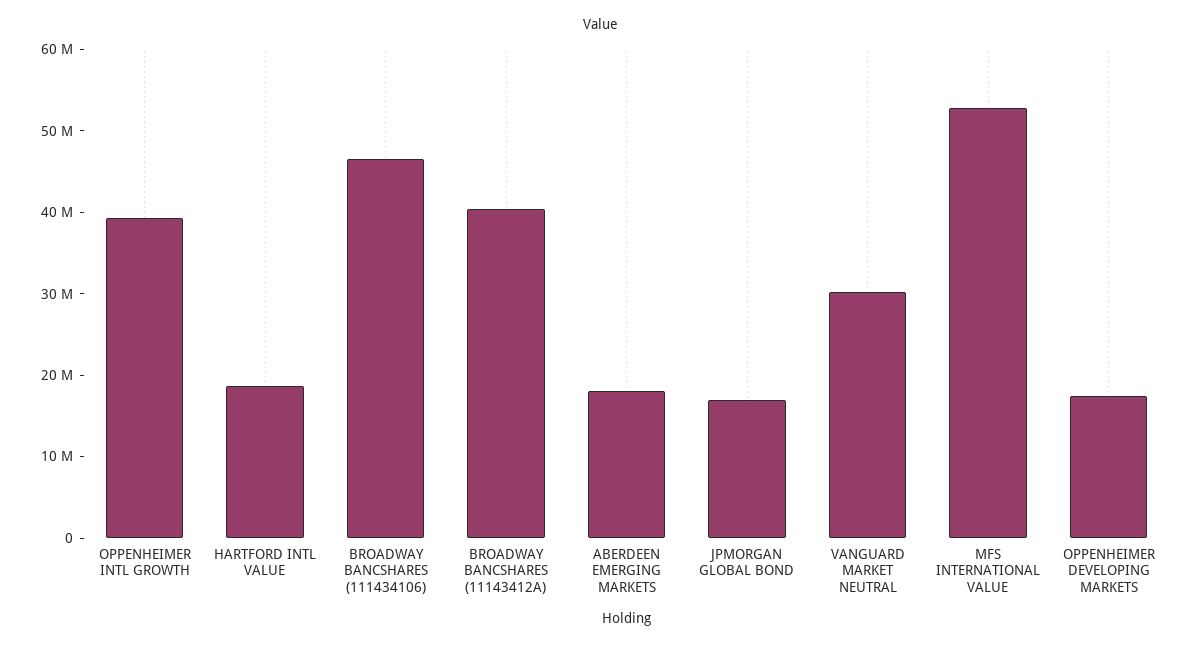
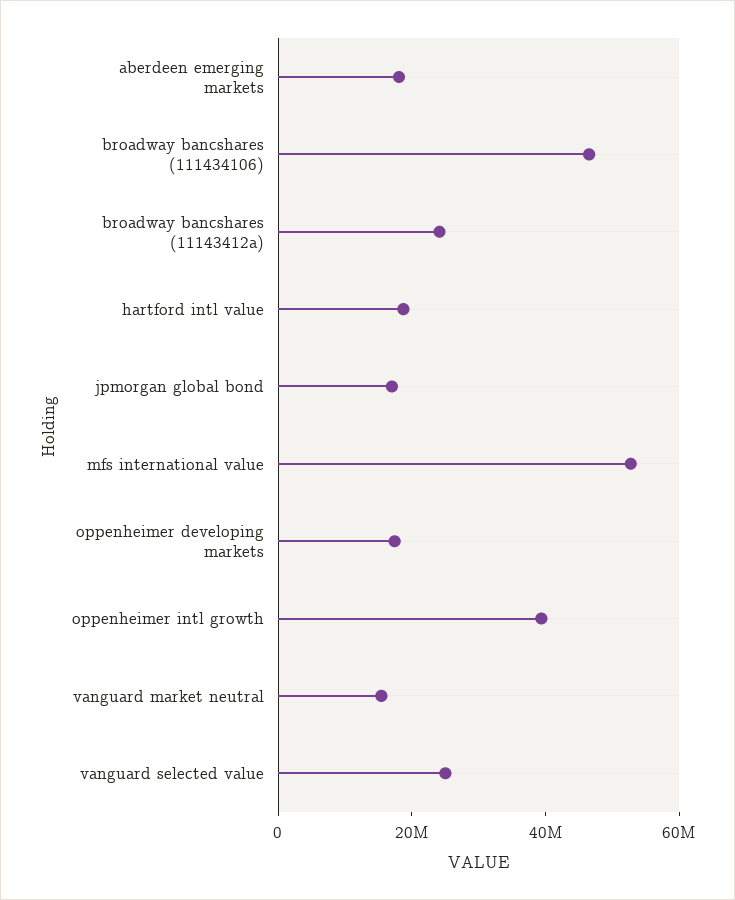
BROADWAY BANCSHARES (11143412A): 40000000 -> 25000000
VANGUARD MARKET NEUTRAL: 30000000 -> 15000000
vanguard selected value: none -> 25000000

